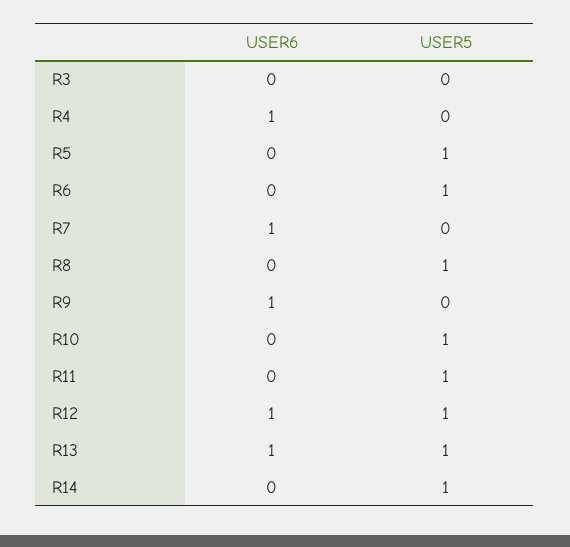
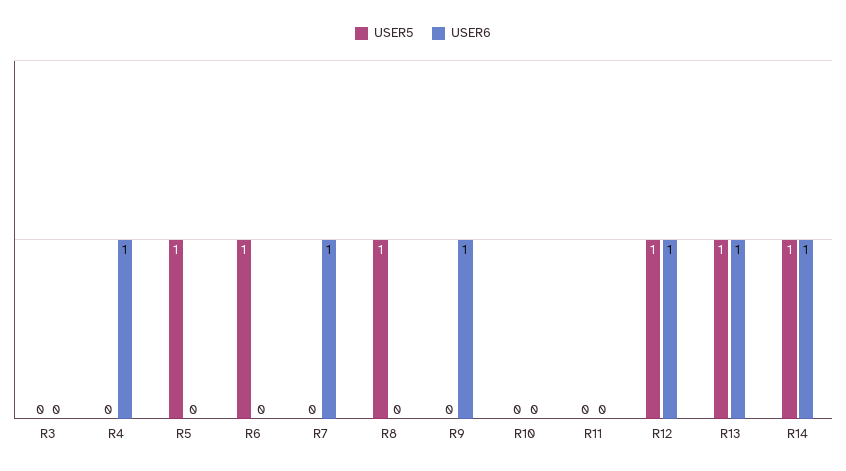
USER5, R10: 1 -> 0
USER5, R11: 1 -> 0
USER6, R14: 0 -> 1

